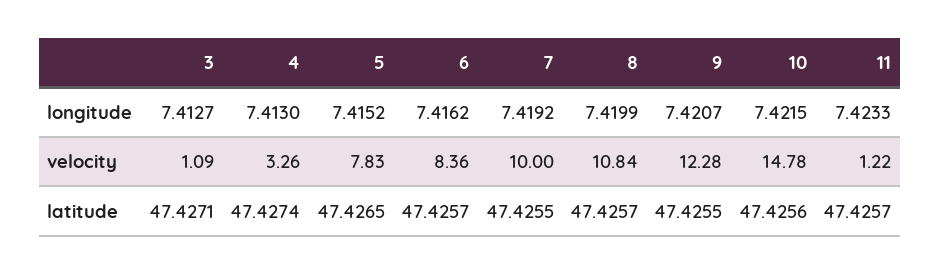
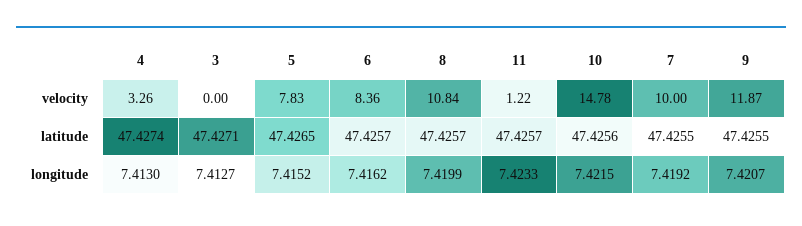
3, velocity: 1.09 -> 0
9, velocity: 12.28 -> 11.87

